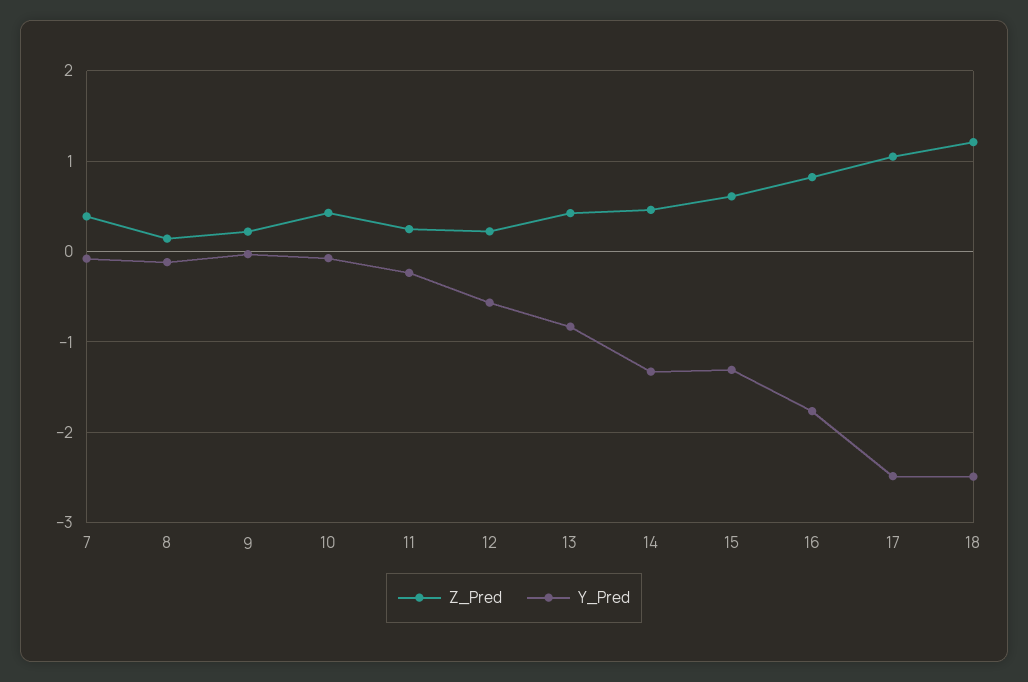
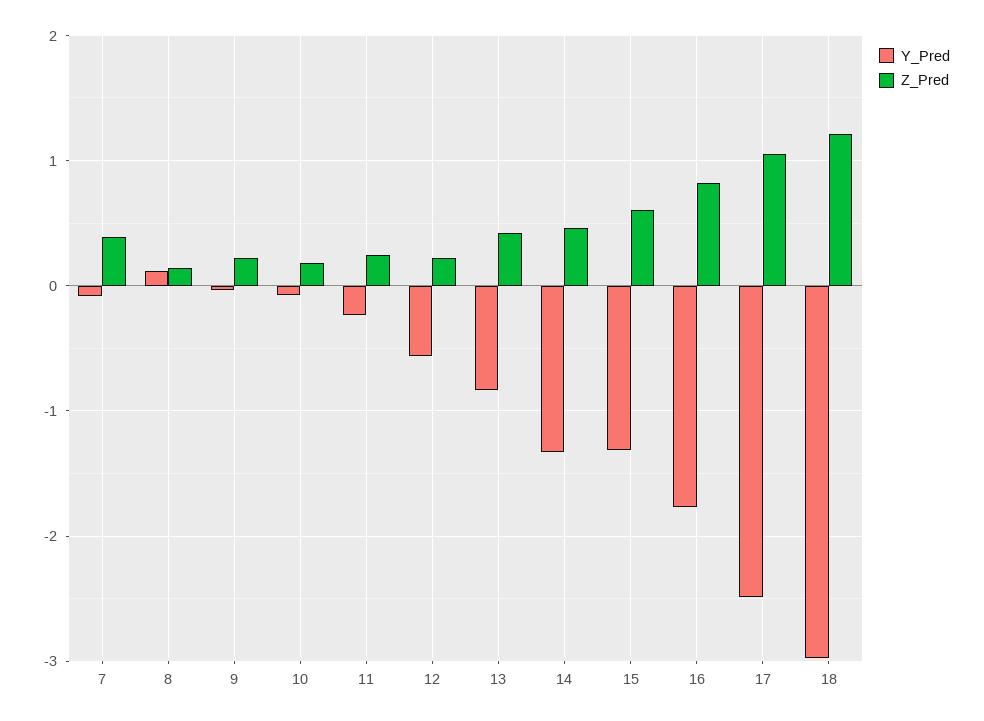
Y_Pred, 8: -0.1 -> 0.1
Z_Pred, 10: 0.4 -> 0.2
Y_Pred, 18: -2.5 -> -3

